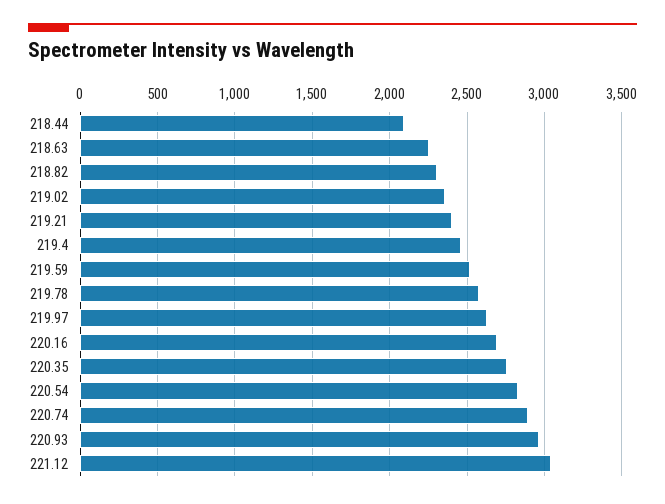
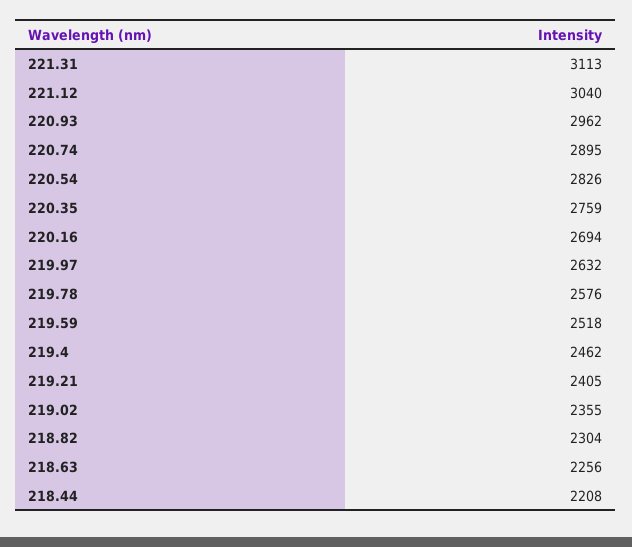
218.44: 2100 -> 2208
221.31: none -> 3113

